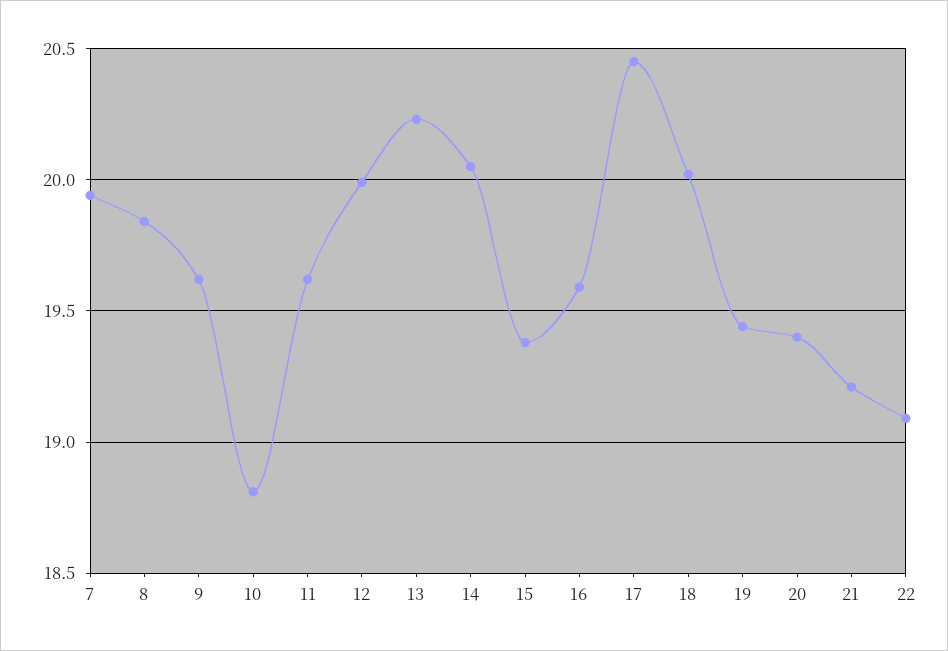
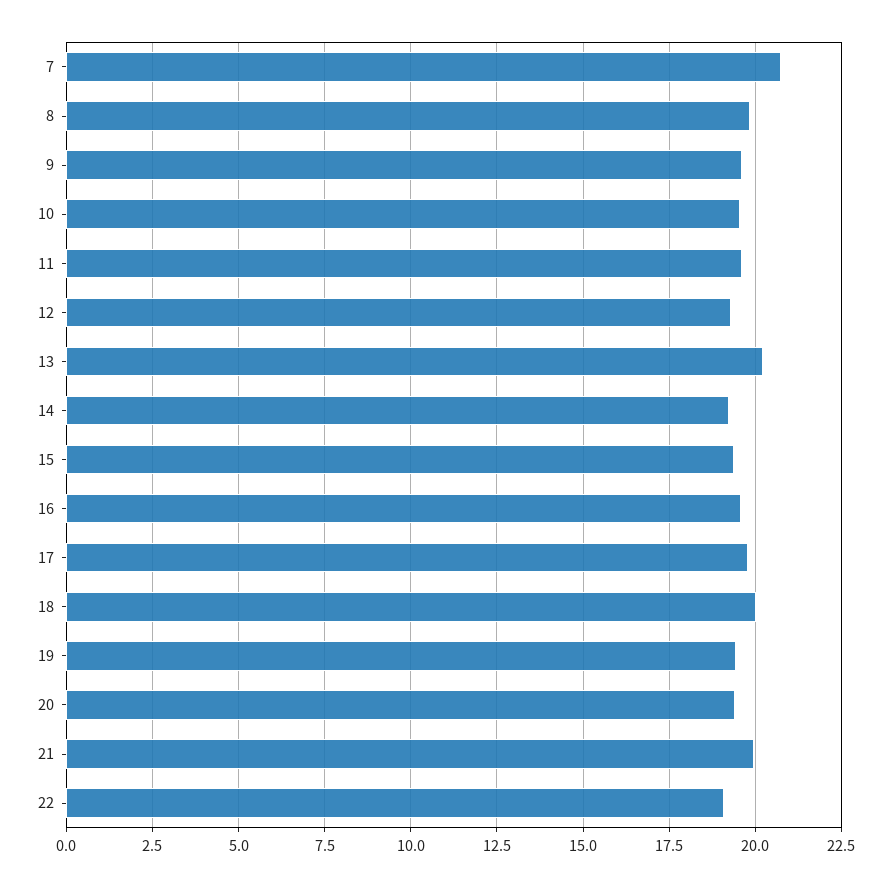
7: 19.95 -> 20.75
10: 18.8 -> 19.5
12: 20 -> 19.25
14: 20.05 -> 19.25
17: 20.45 -> 19.75
21: 19.2 -> 20

